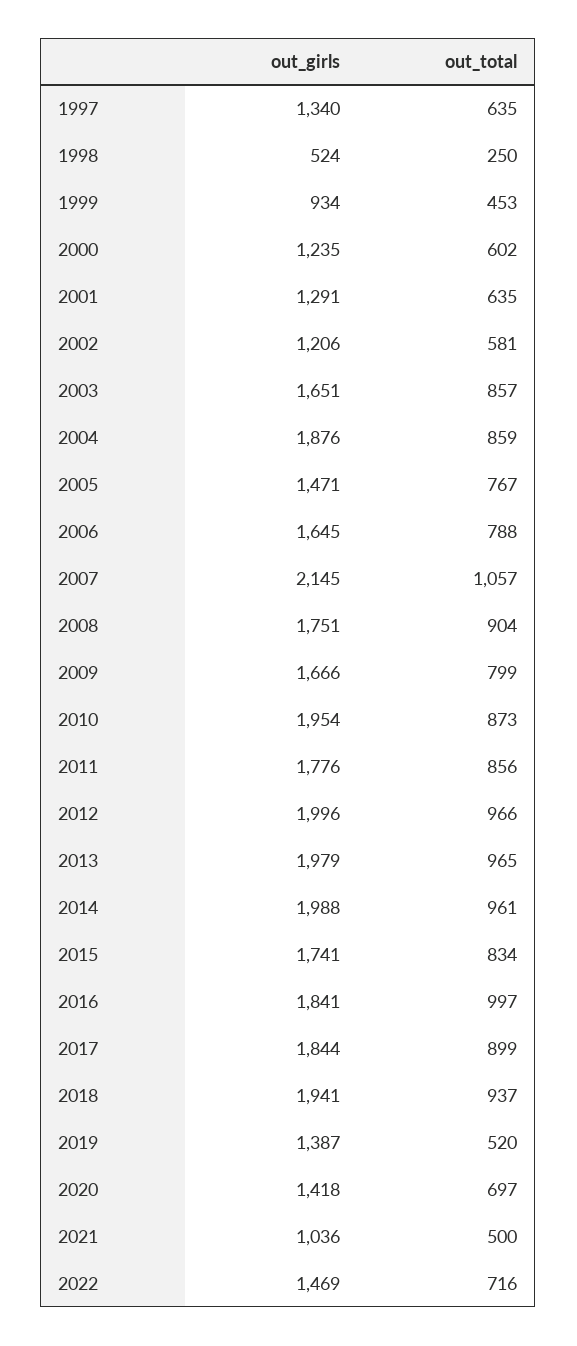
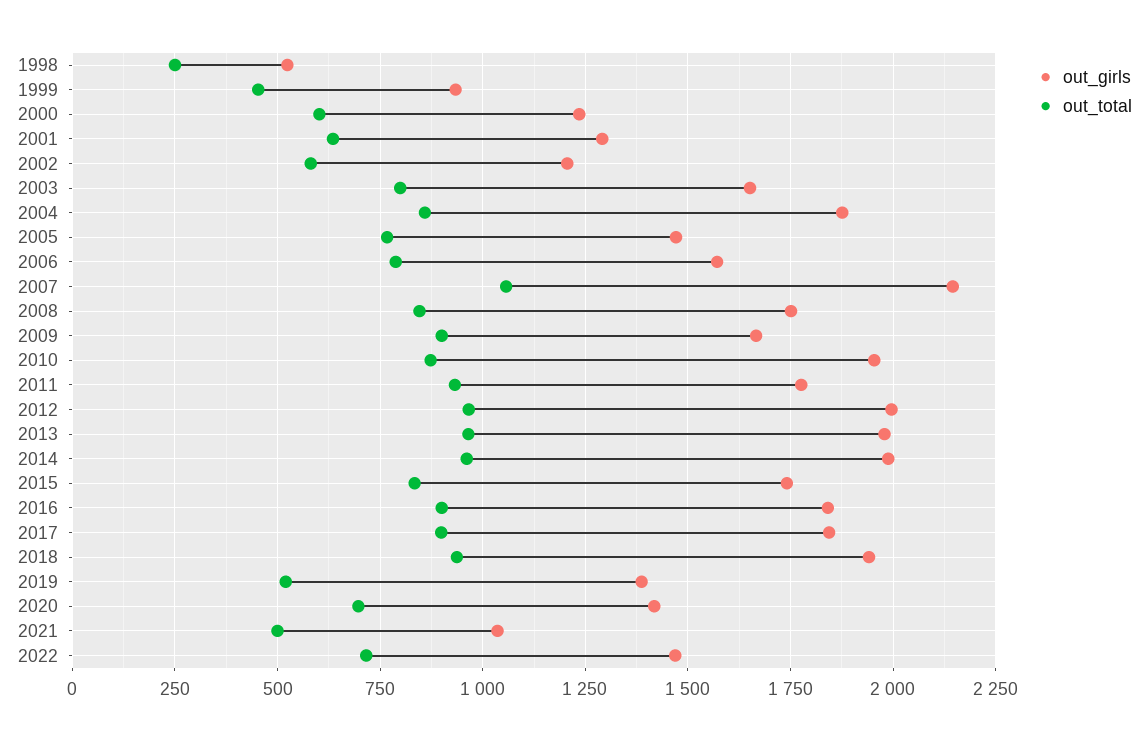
out_girls, 1997: 1340 -> none
out_total, 1997: 635 -> none
out_total, 2003: 857 -> 800
out_girls, 2006: 1645 -> 1575
out_total, 2008: 904 -> 850
out_total, 2009: 799 -> 900
out_total, 2011: 856 -> 925
out_total, 2016: 997 -> 900

